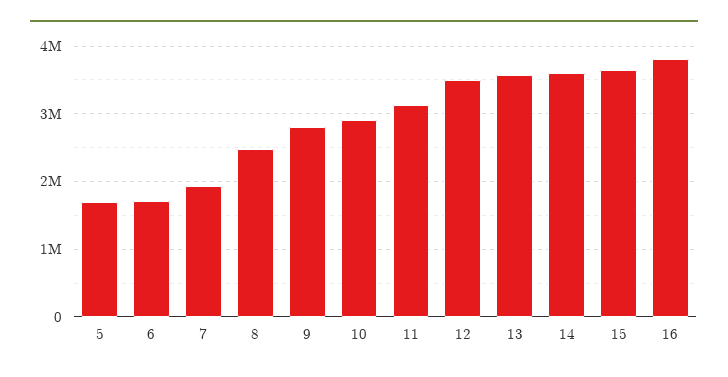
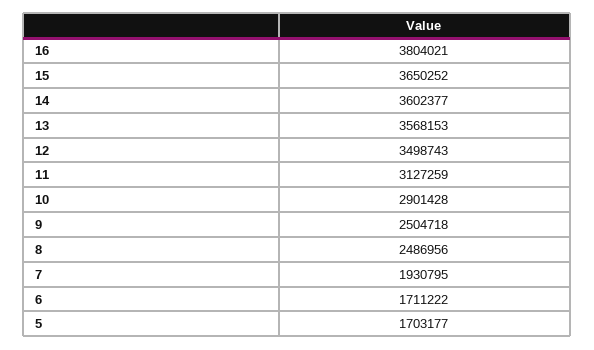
9: 2800000 -> 2504718

